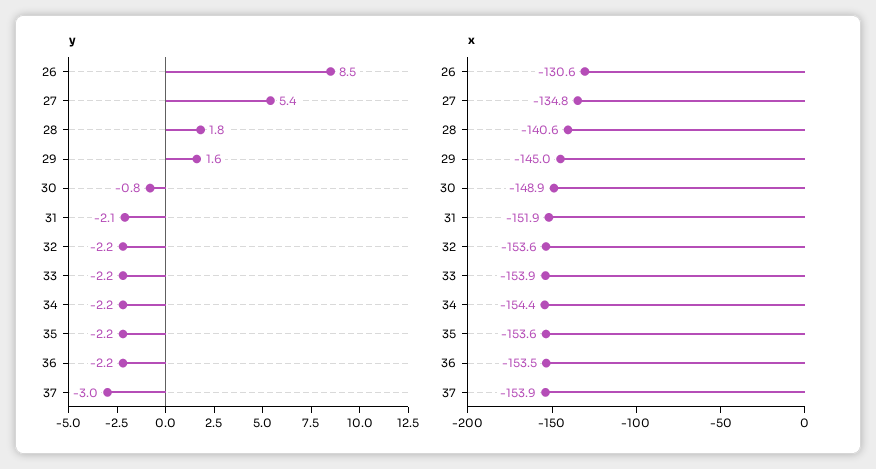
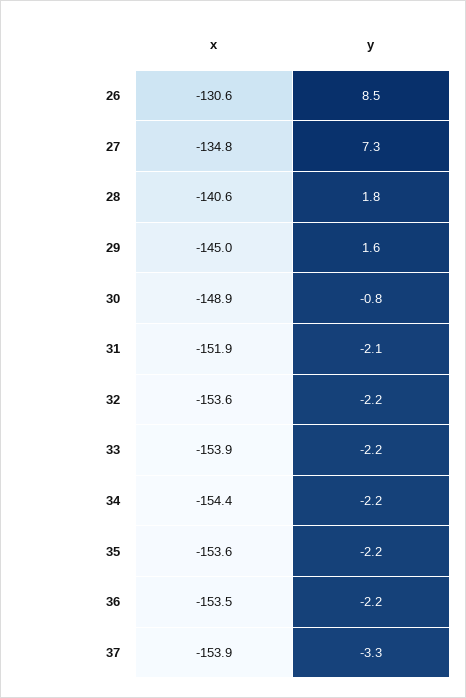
y, 27: 5.4 -> 7.3
y, 37: -3 -> -3.3

